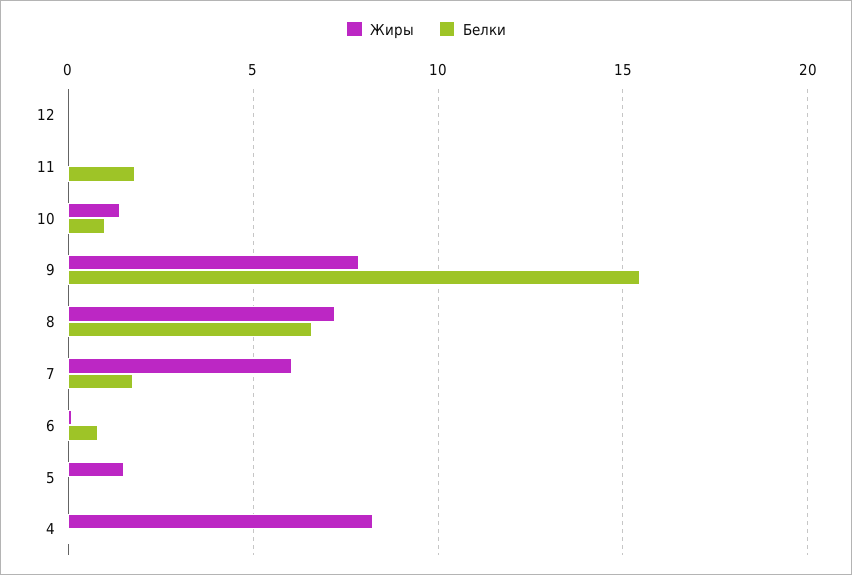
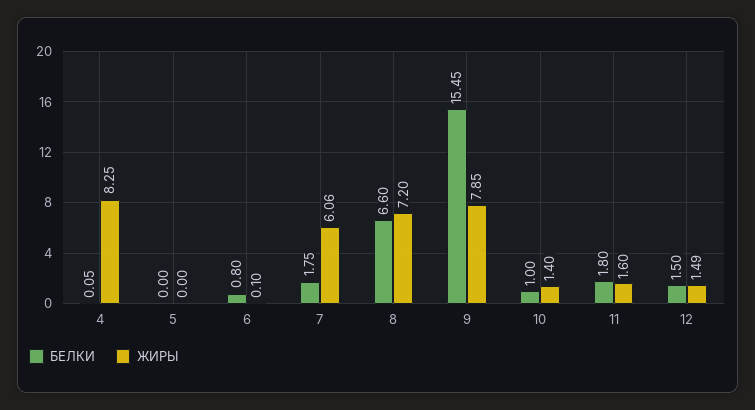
Жиры, 12: 0 -> 1.49
Белки, 12: 0 -> 1.5
Жиры, 11: 0 -> 1.6
Жиры, 5: 1.5 -> 0

